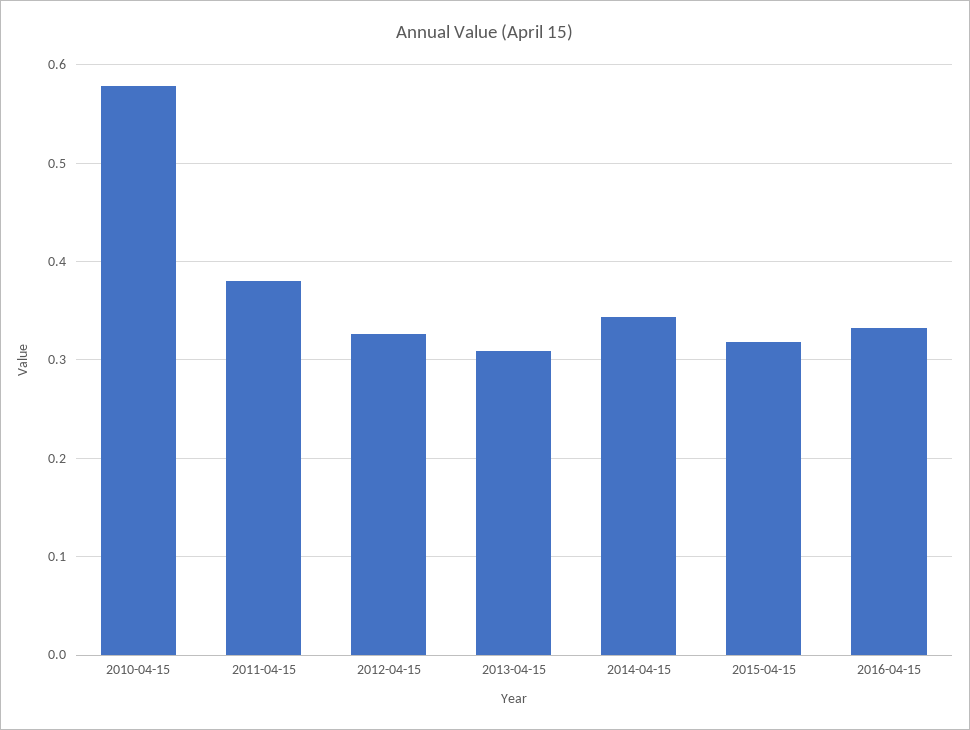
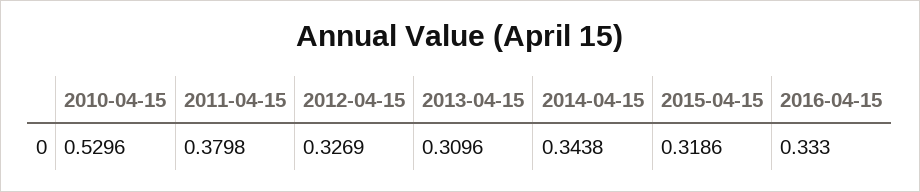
2010-04-15: 0.58 -> 0.5296

